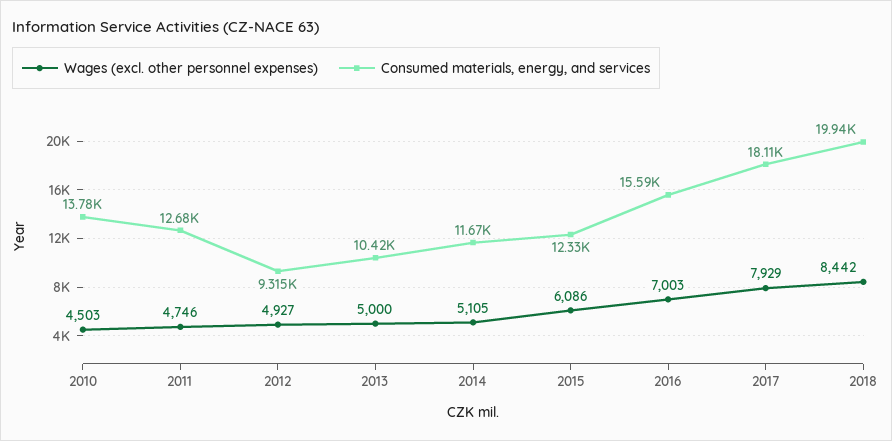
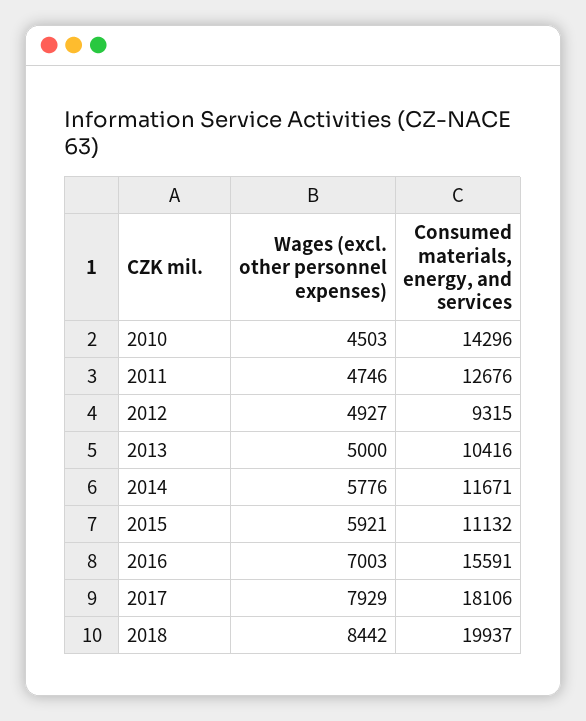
Consumed materials, energy, and services, 2010: 13780 -> 14296
Wages (excl. other personnel expenses), 2014: 5105 -> 5776
Wages (excl. other personnel expenses), 2015: 6086 -> 5921
Consumed materials, energy, and services, 2015: 12330 -> 11132

